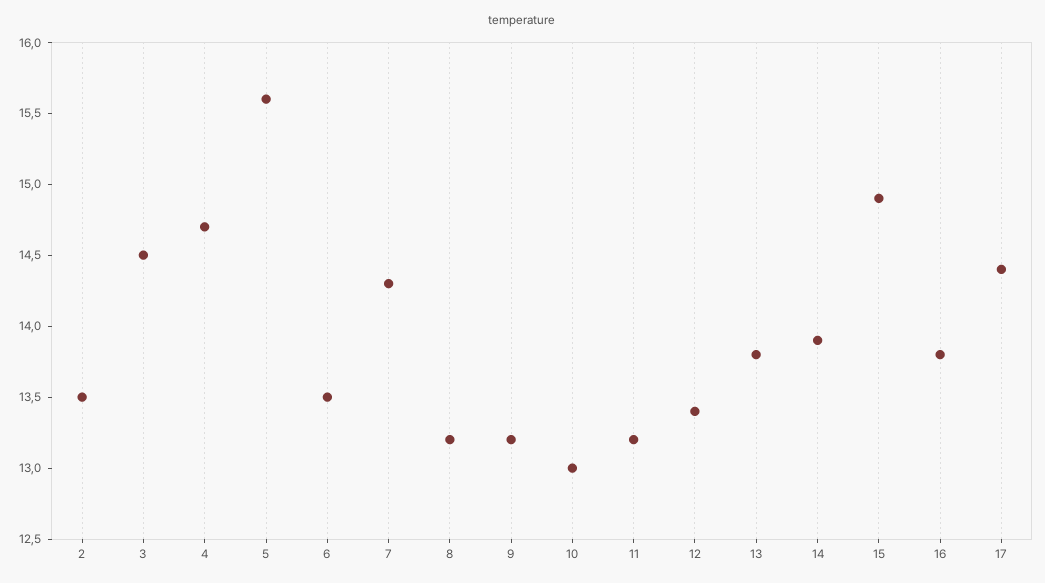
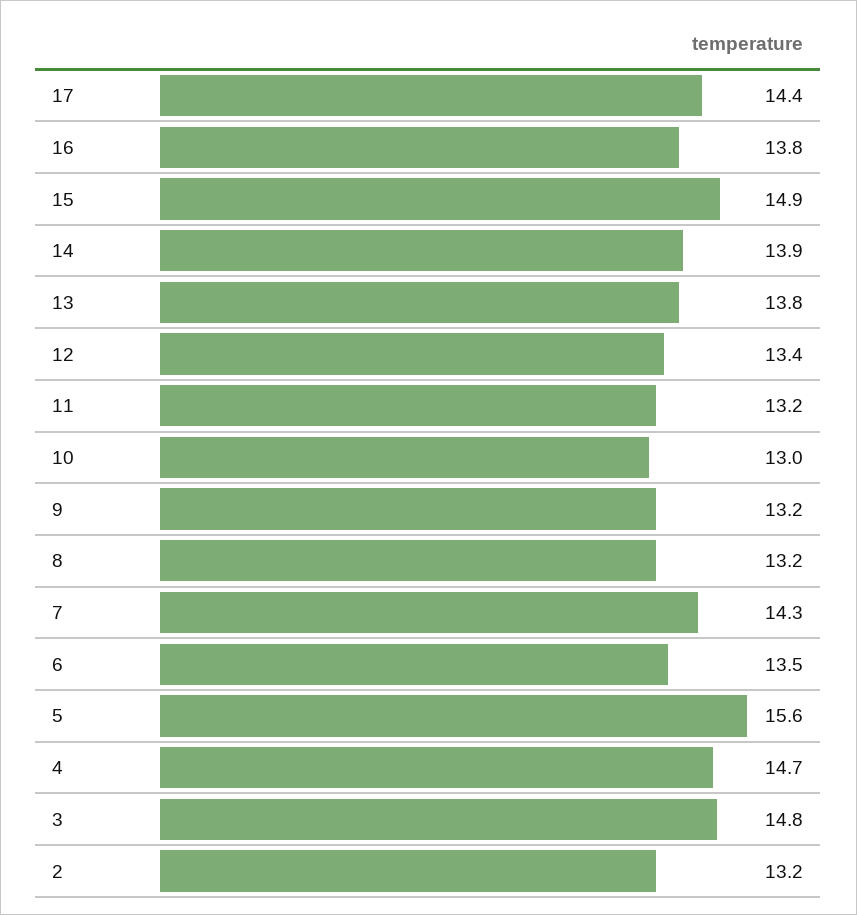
2: 13.5 -> 13.2
3: 14.5 -> 14.8

